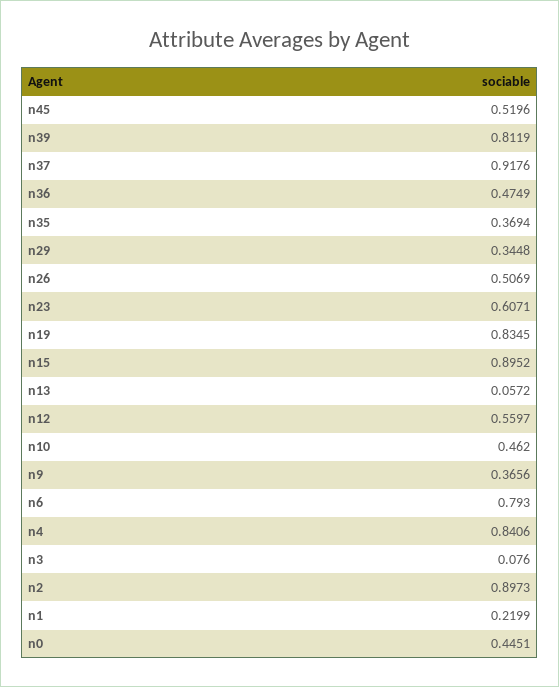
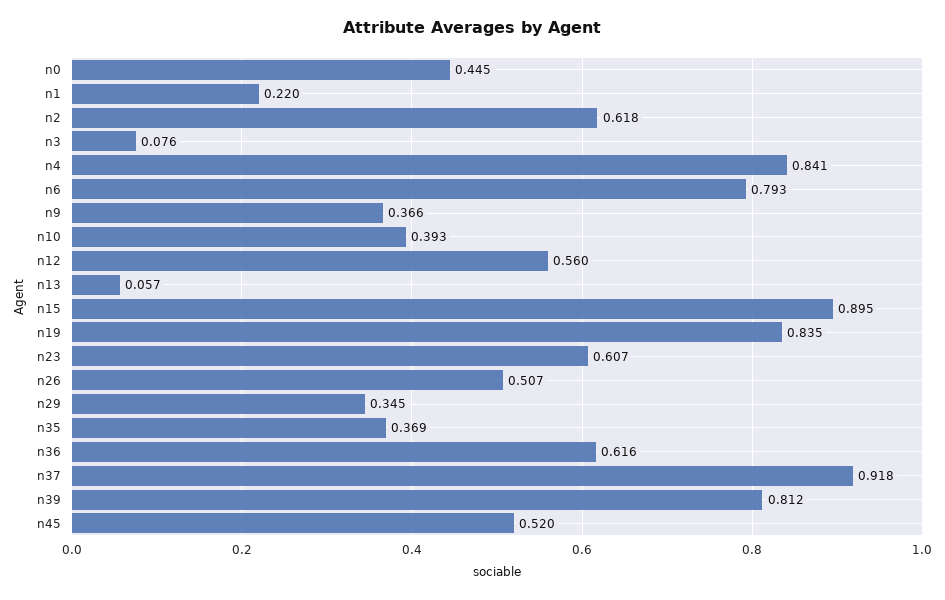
n36: 0.4749 -> 0.616
n10: 0.462 -> 0.393
n2: 0.8973 -> 0.618

